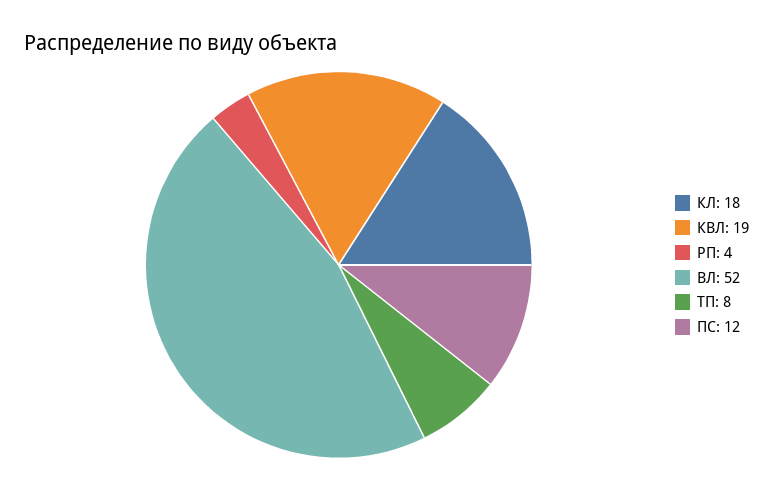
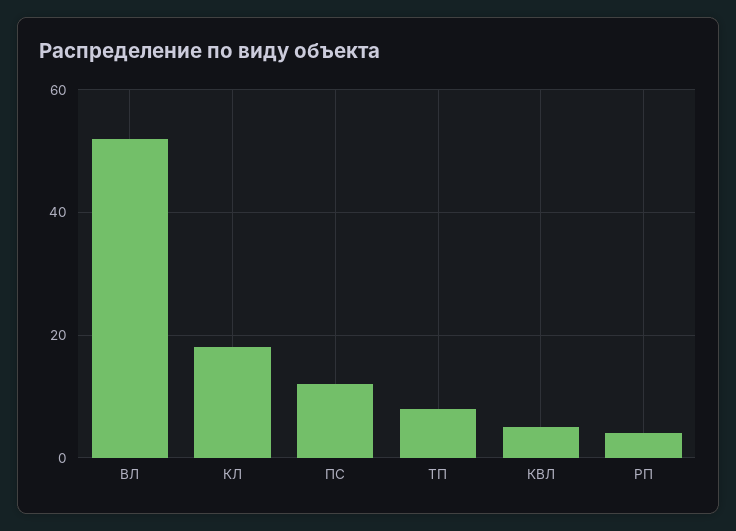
КВЛ: 19 -> 5

